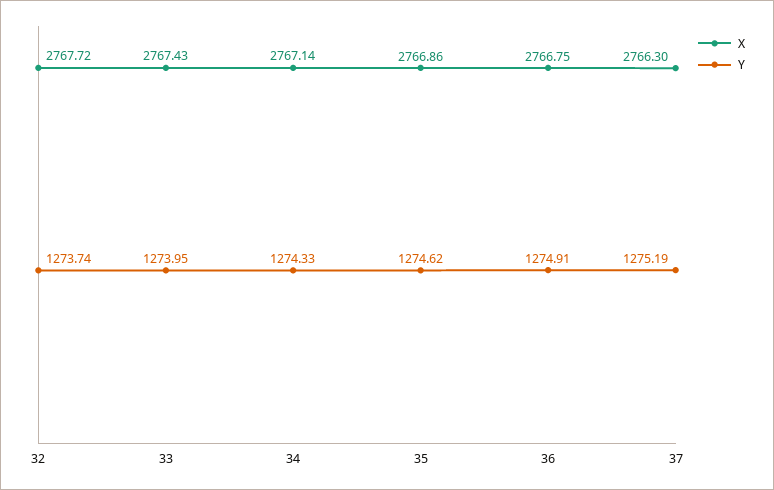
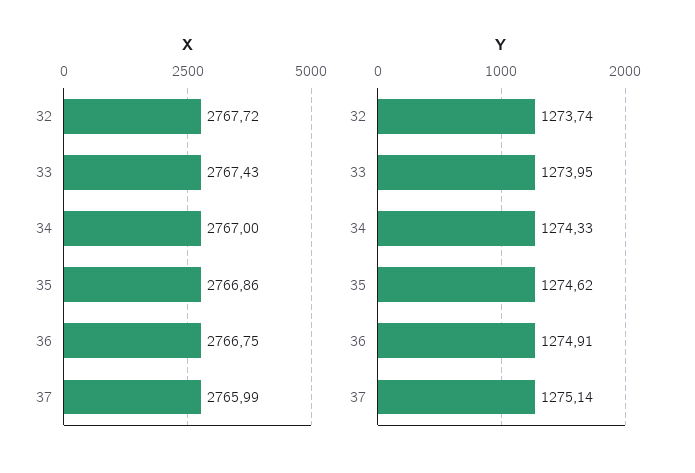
X, 34: 2767.14 -> 2767
X, 37: 2766.3 -> 2765.99
Y, 37: 1275.19 -> 1275.14

